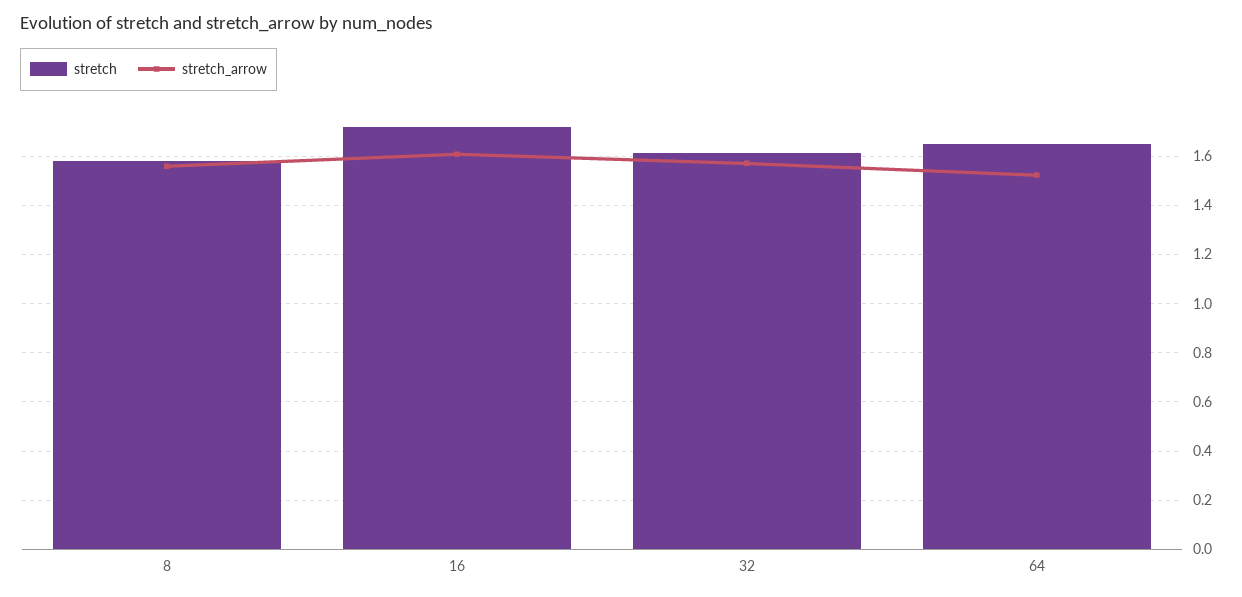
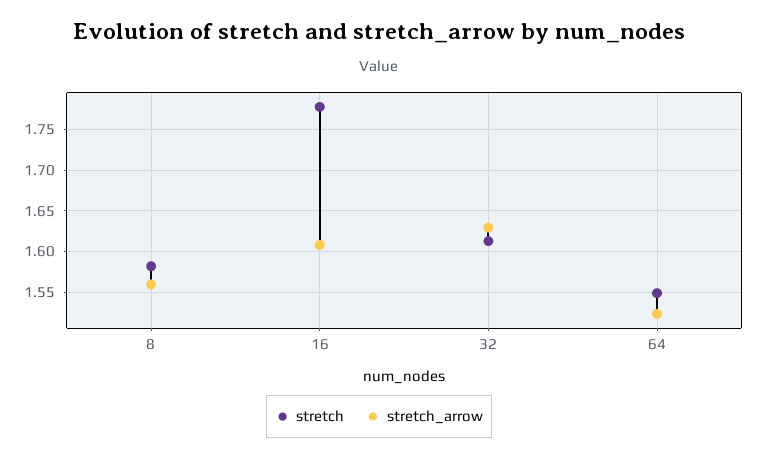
stretch, 16: 1.725 -> 1.78
stretch_arrow, 32: 1.575 -> 1.63
stretch, 64: 1.65 -> 1.55

